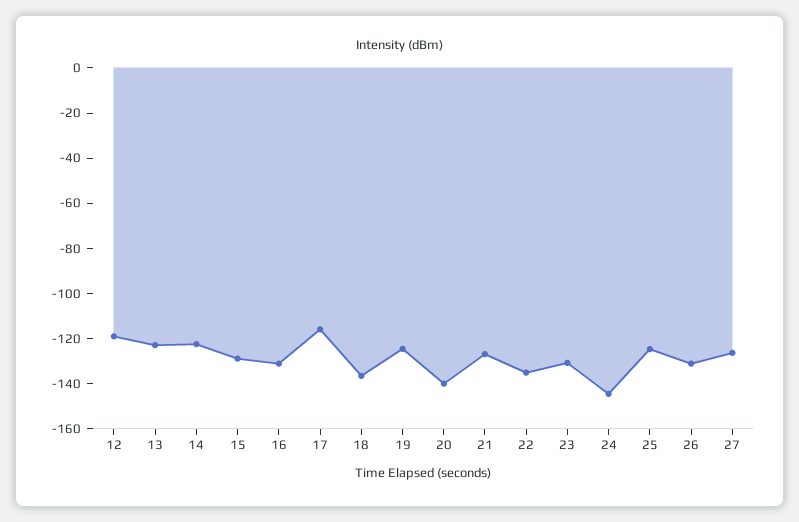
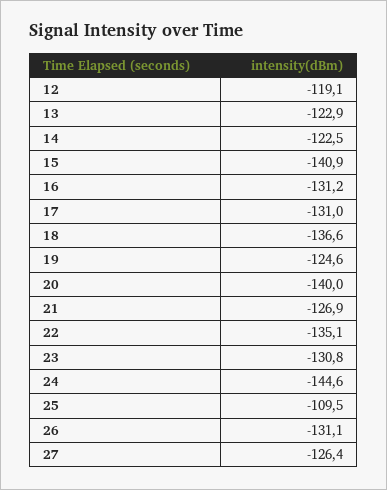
15: -130 -> -140.9
17: -115 -> -131
25: -125 -> -109.5

